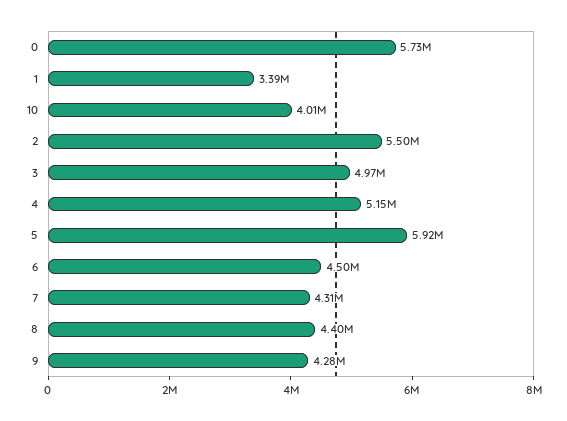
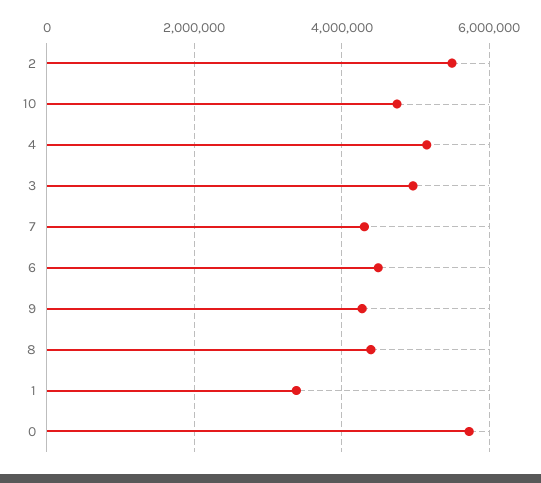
10: 4010000 -> 4800000
5: 5920000 -> none

